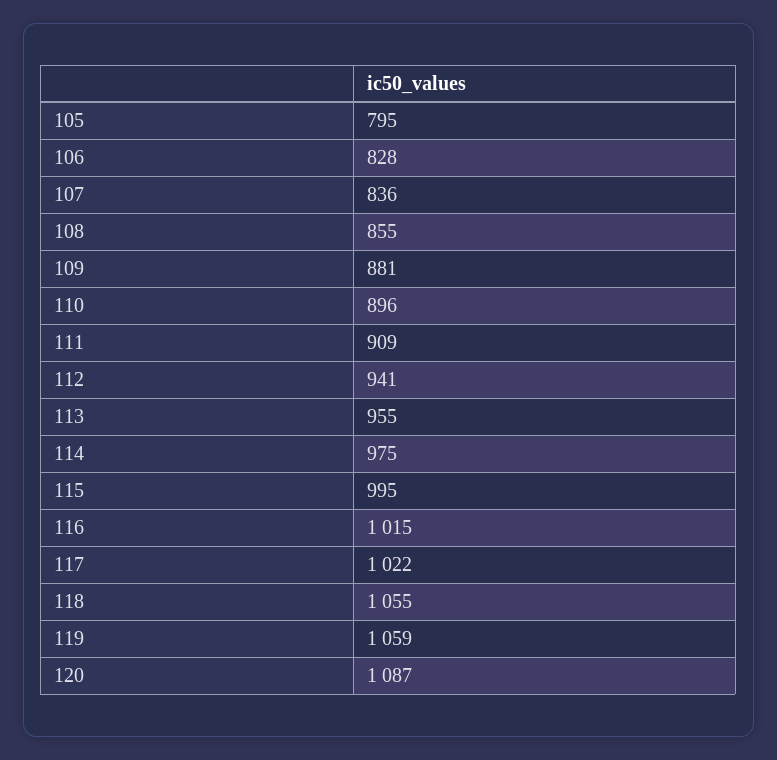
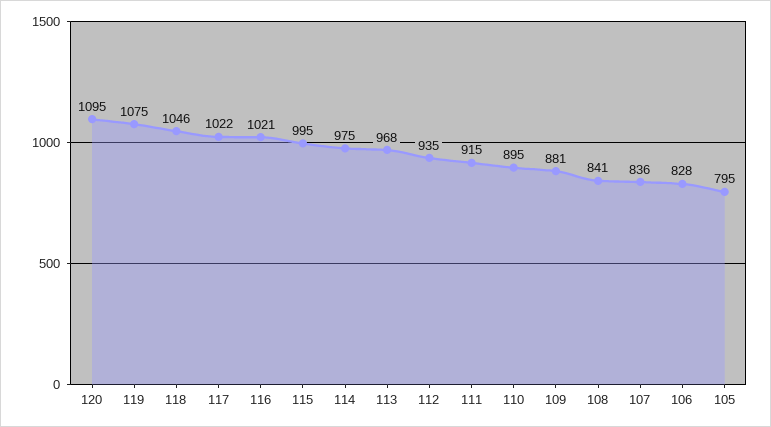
108: 855 -> 841
110: 896 -> 895
111: 909 -> 915
112: 941 -> 935
113: 955 -> 968
116: 1015 -> 1021
118: 1055 -> 1046
119: 1059 -> 1075
120: 1087 -> 1095

